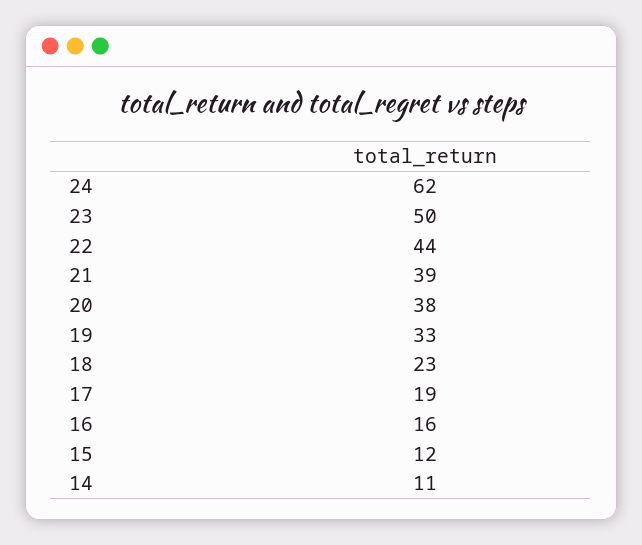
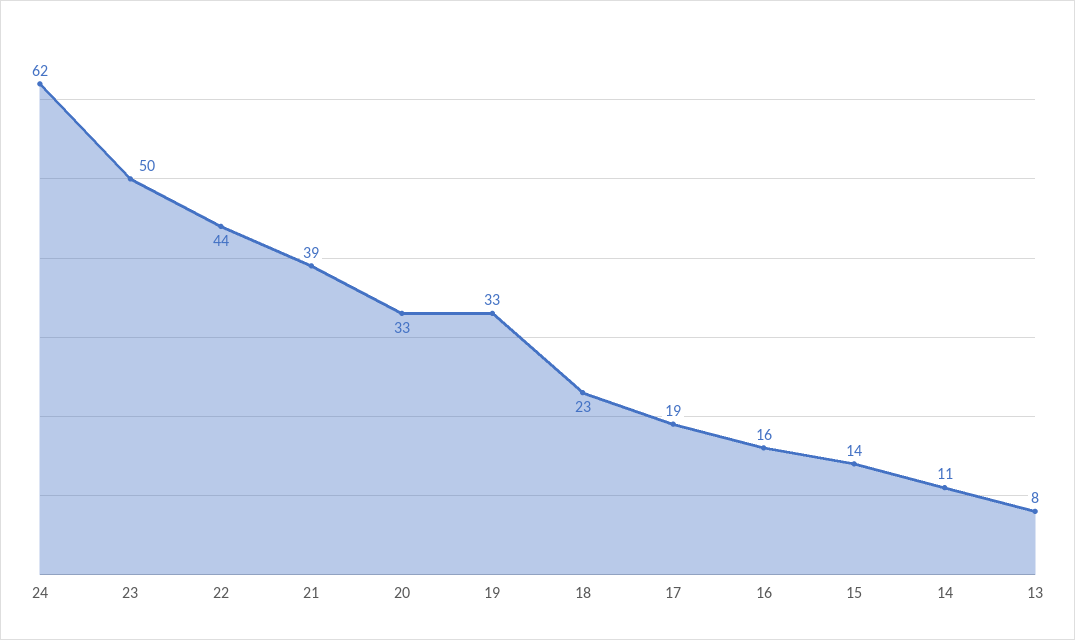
20: 38 -> 33
15: 12 -> 14
13: none -> 8

